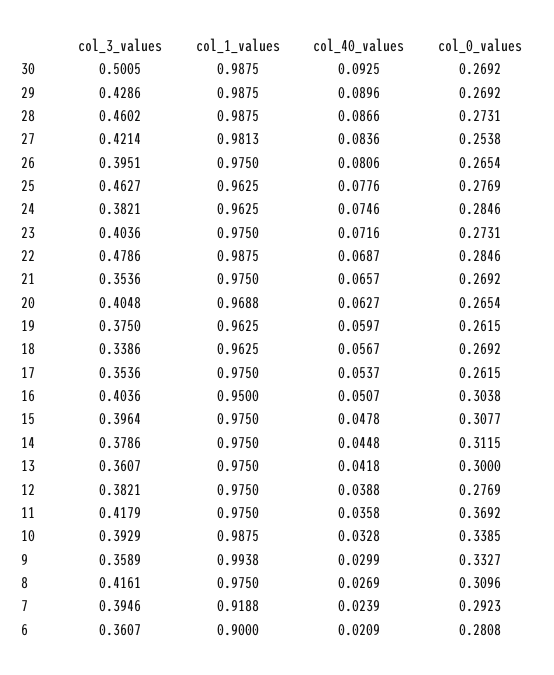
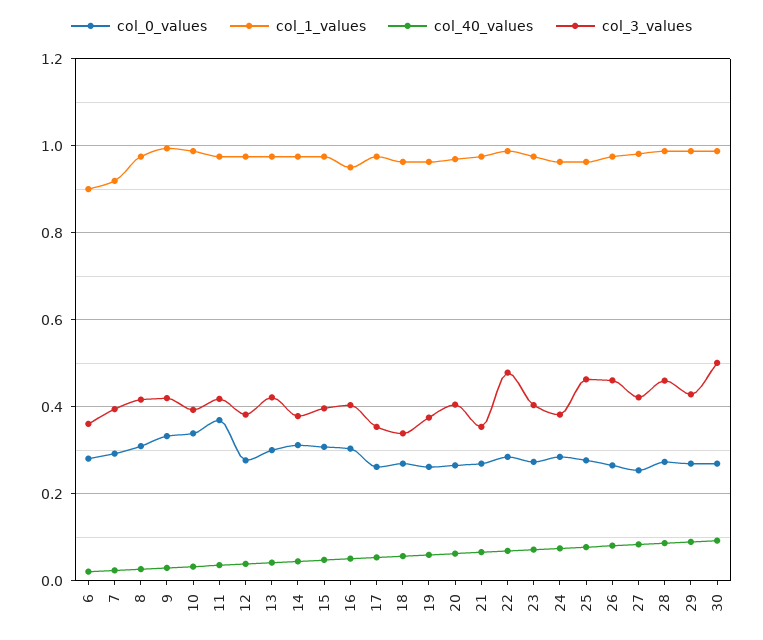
col_3_values, 26: 0.3951 -> 0.46
col_3_values, 13: 0.3607 -> 0.42
col_3_values, 9: 0.3589 -> 0.42

